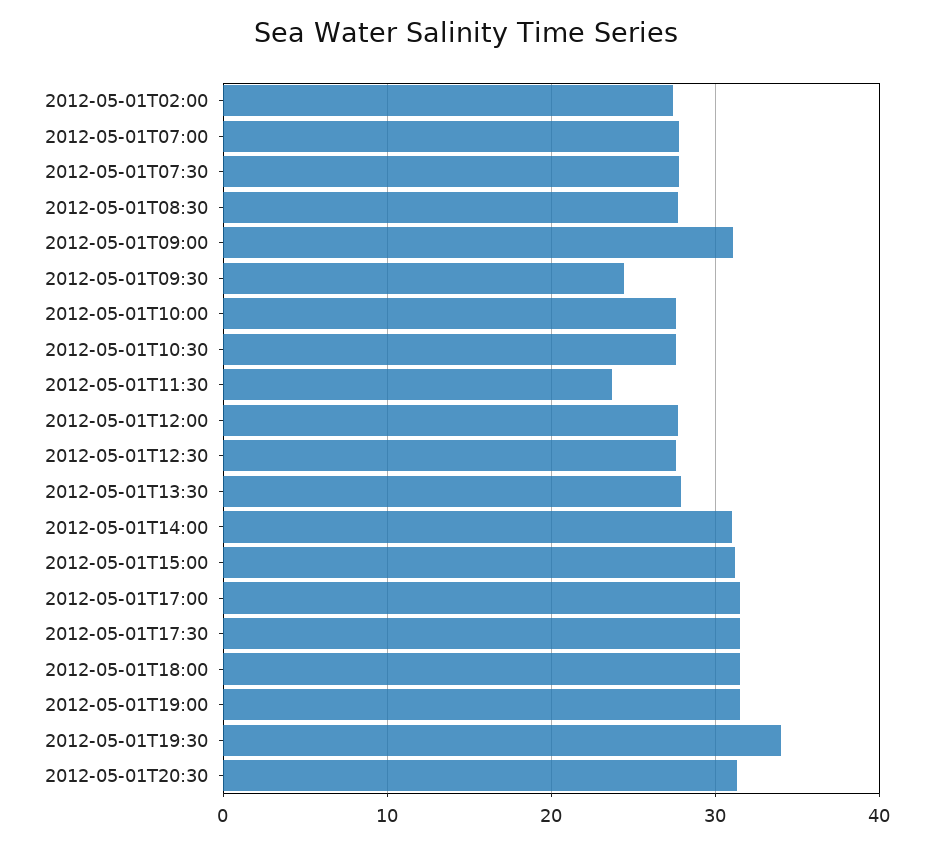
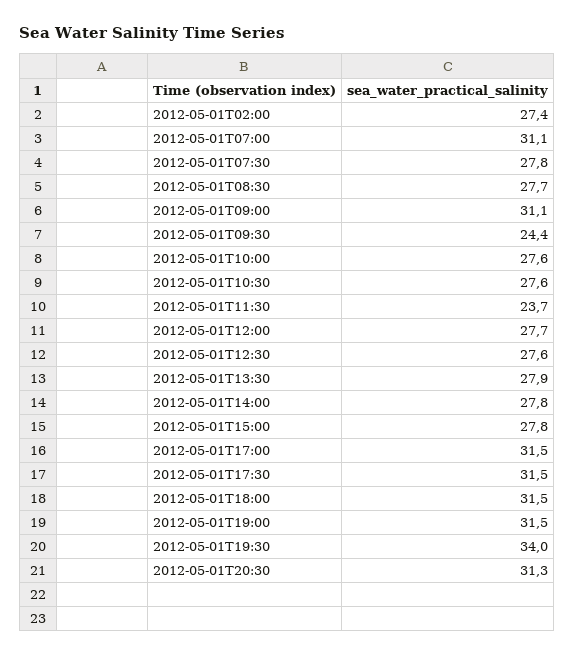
2012-05-01T07:00: 28 -> 31.1
2012-05-01T14:00: 31 -> 27.8
2012-05-01T15:00: 31 -> 27.8

